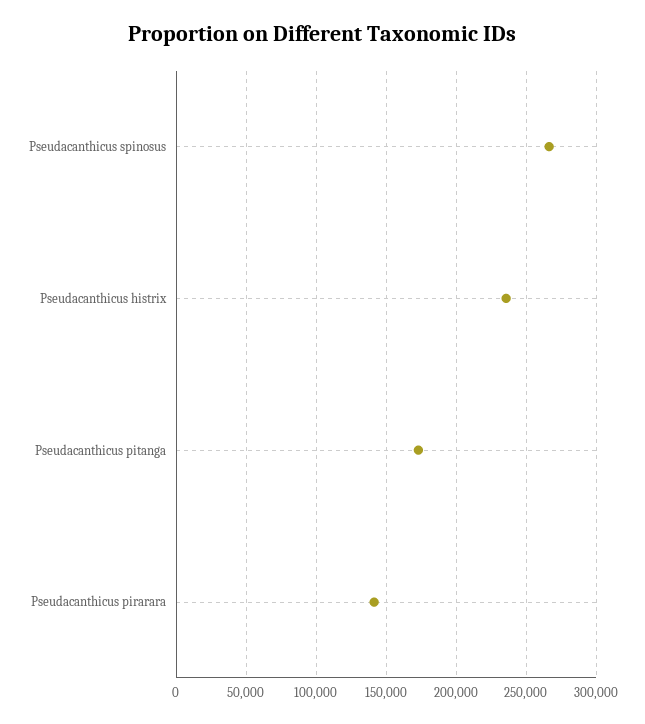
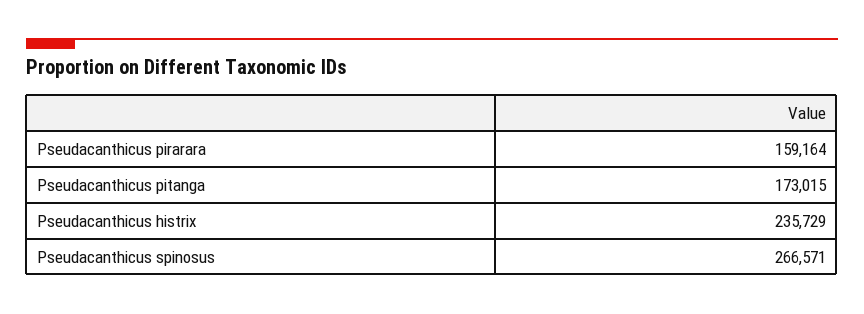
Pseudacanthicus pirarara: 140000 -> 159164

